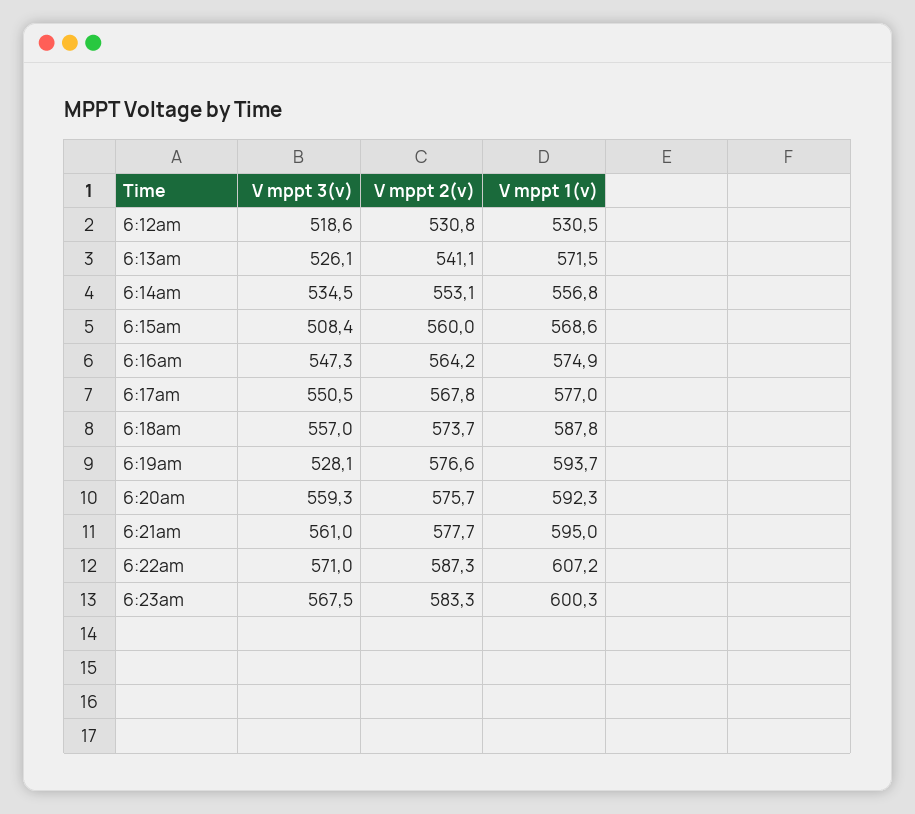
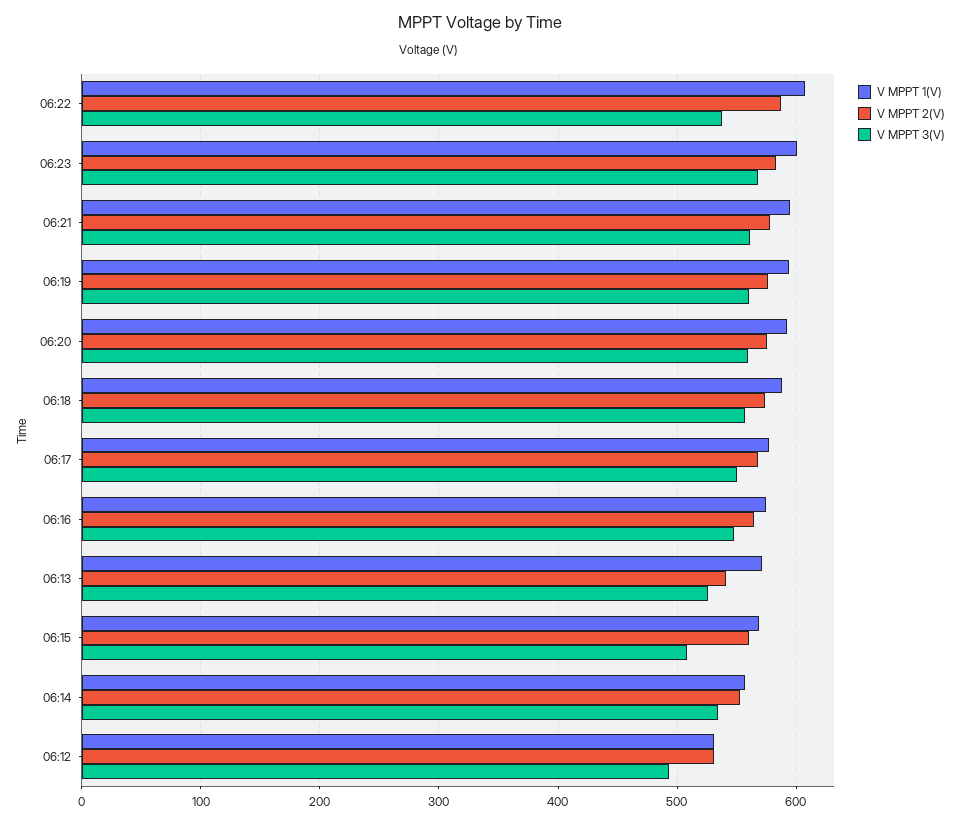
V mppt 3(v), 6:12am: 518.6 -> 490
V mppt 3(v), 6:19am: 528.1 -> 560
V mppt 3(v), 6:22am: 571 -> 540

